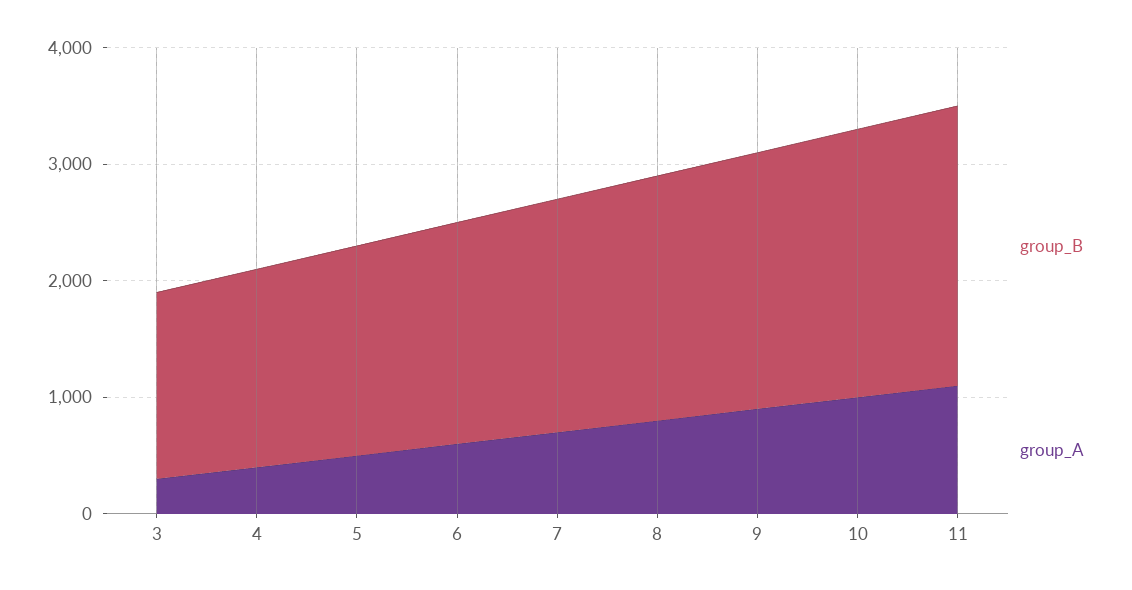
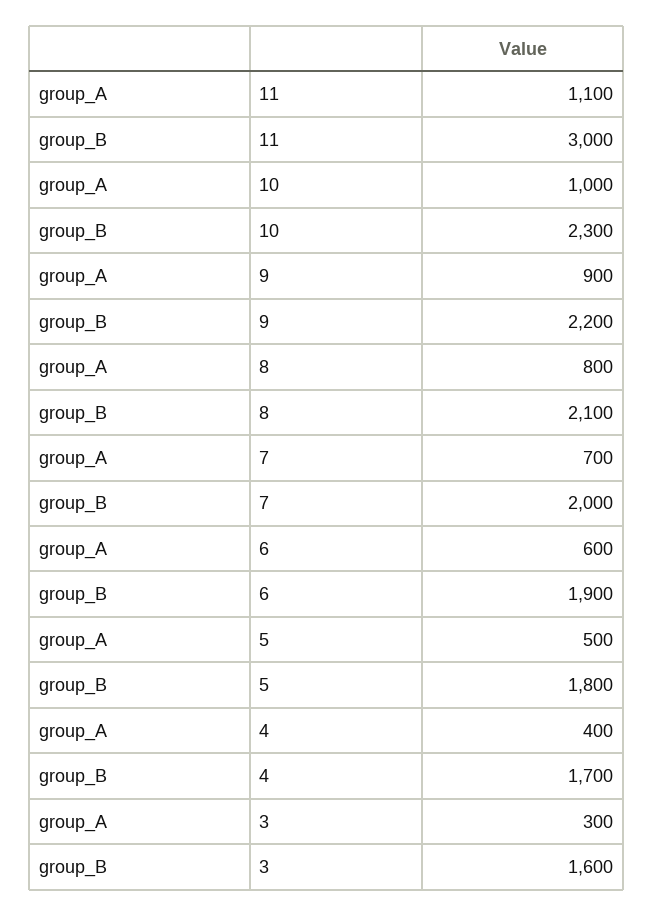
group_B, 11: 2400 -> 3000

